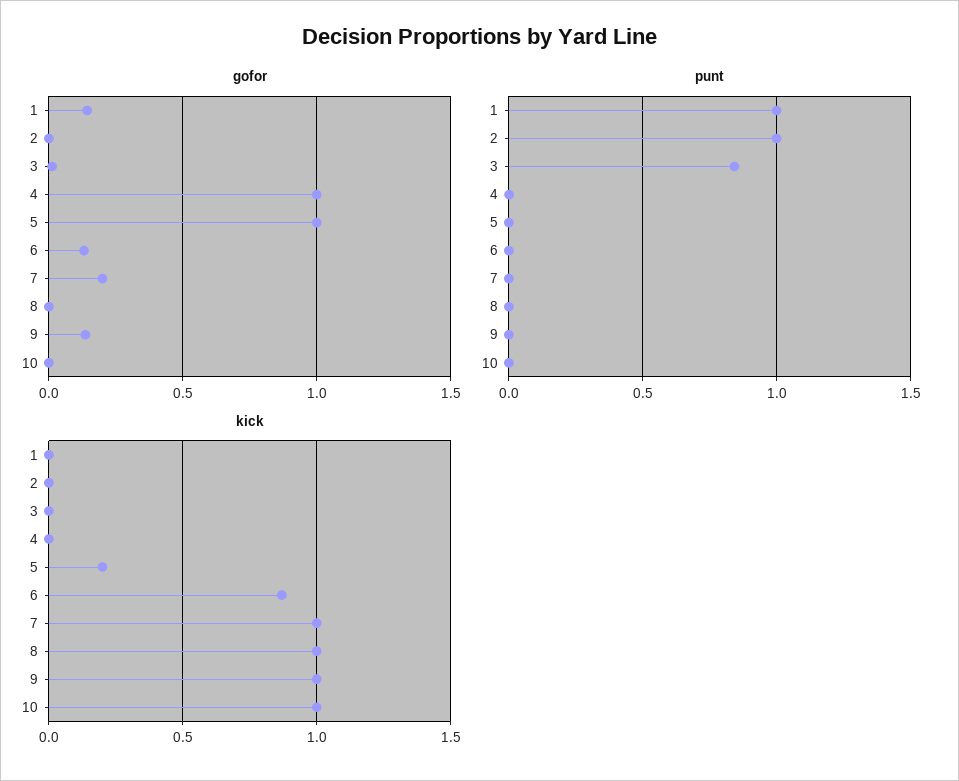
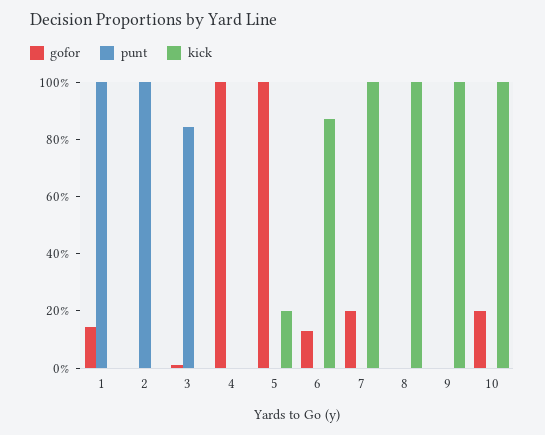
gofor, 9: 0.15 -> 0
gofor, 10: 0 -> 0.2

